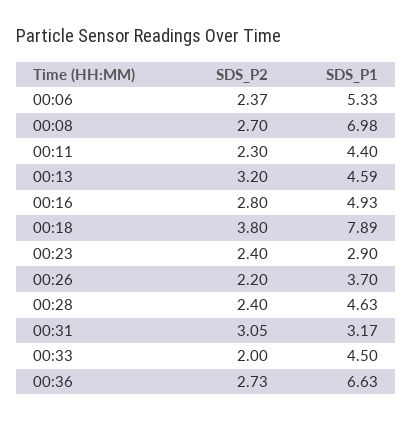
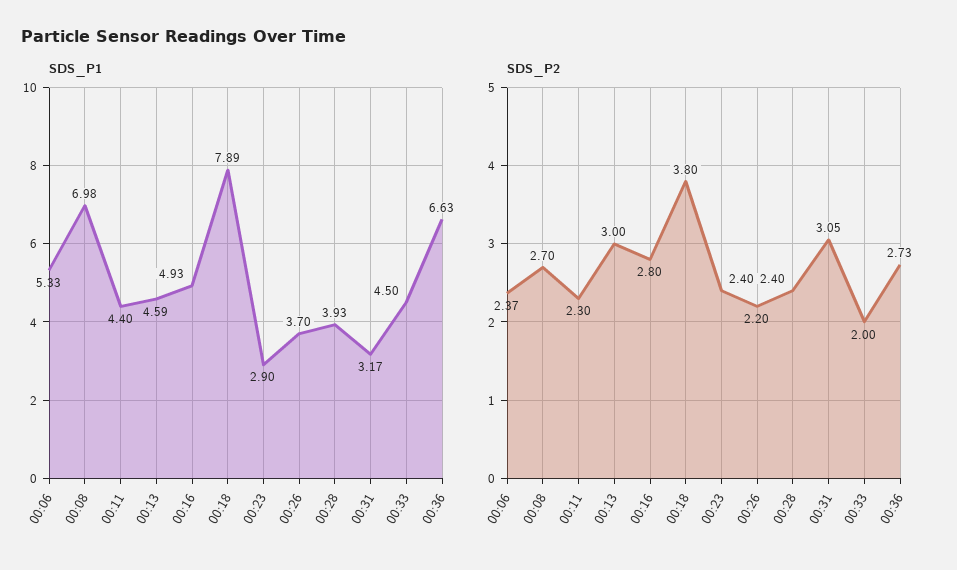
SDS_P2, 00:13: 3.2 -> 3
SDS_P1, 00:28: 4.63 -> 3.93

